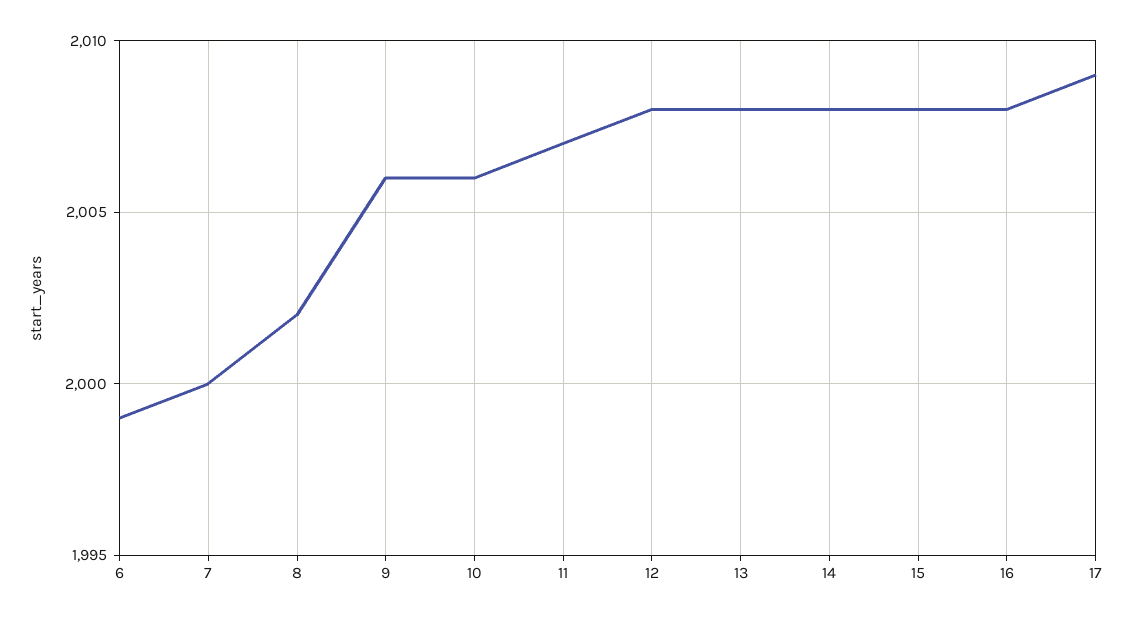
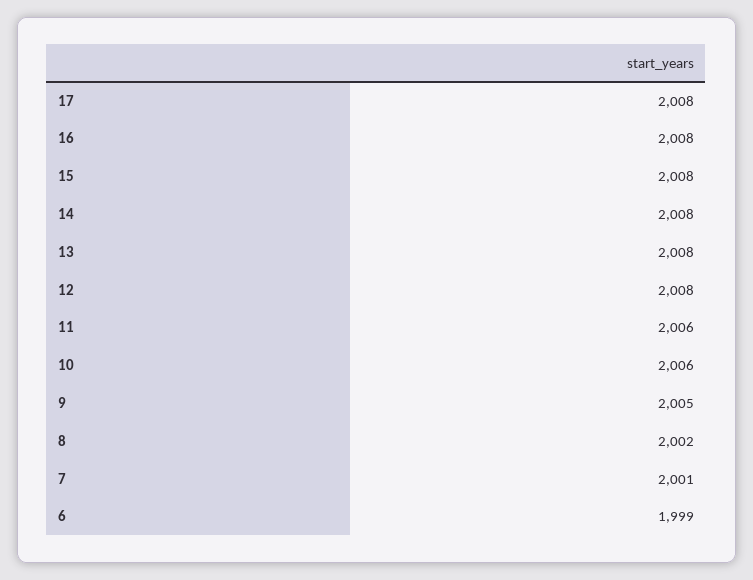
7: 2000 -> 2001
9: 2006 -> 2005
11: 2007 -> 2006
17: 2009 -> 2008

